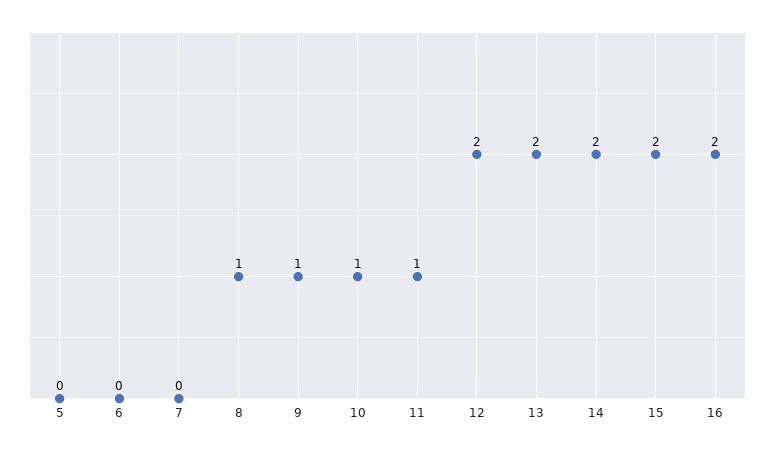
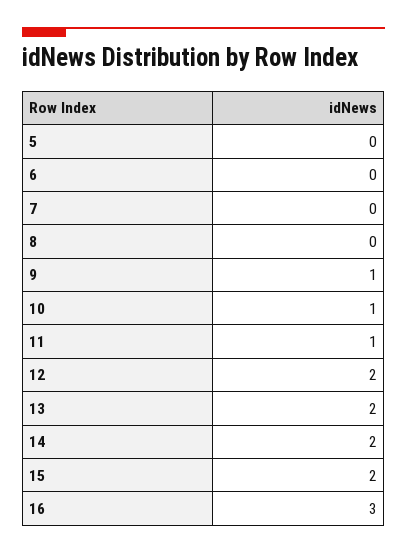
8: 1 -> 0
16: 2 -> 3

